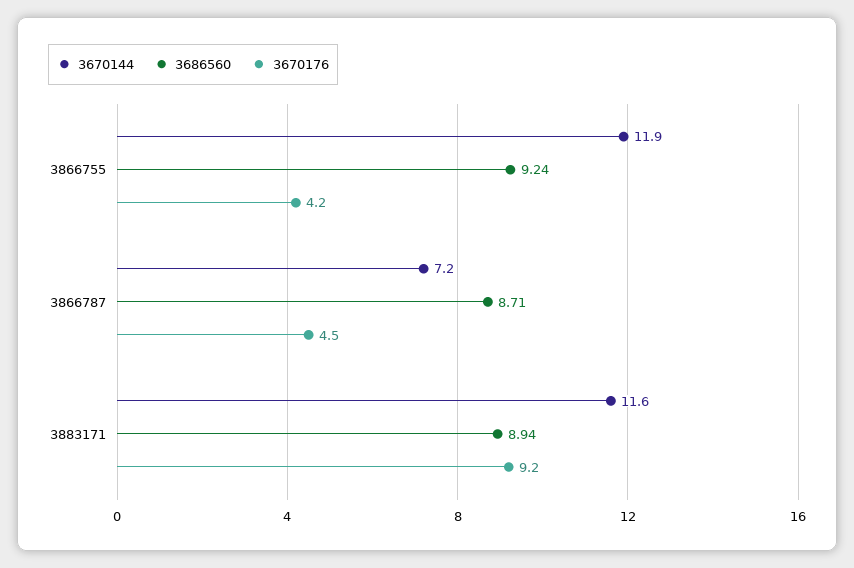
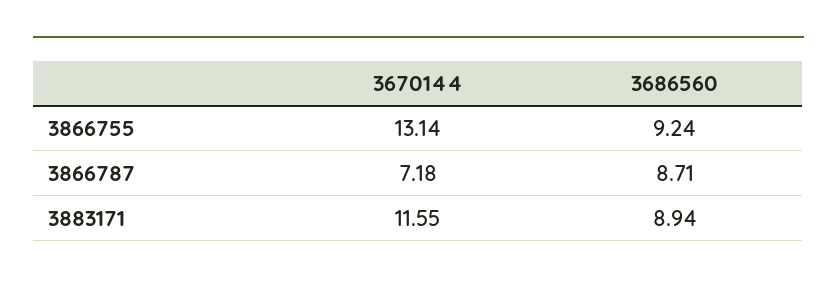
3670144, 3866755: 11.9 -> 13.14
3670176, 3866755: 4.2 -> none
3670176, 3866787: 4.5 -> none
3670176, 3883171: 9.2 -> none

